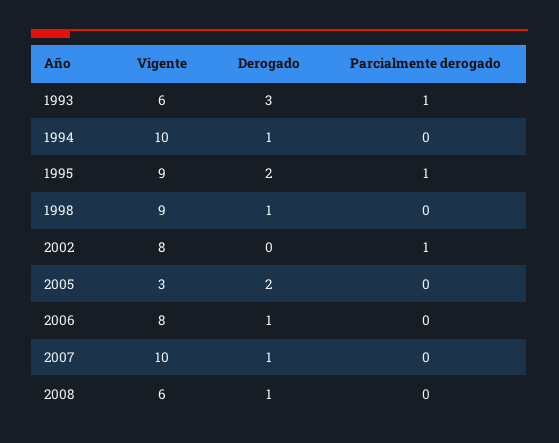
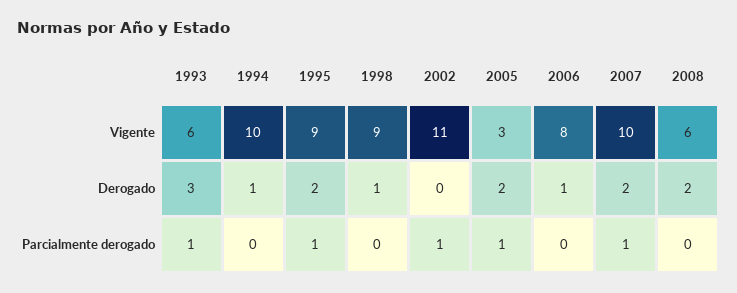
Vigente, 2002: 8 -> 11
Parcialmente derogado, 2005: 0 -> 1
Derogado, 2007: 1 -> 2
Parcialmente derogado, 2007: 0 -> 1
Derogado, 2008: 1 -> 2

